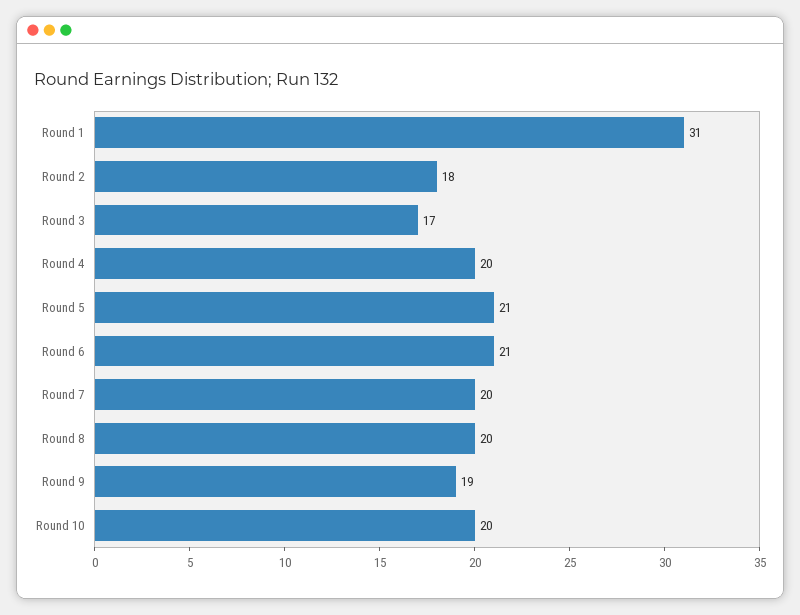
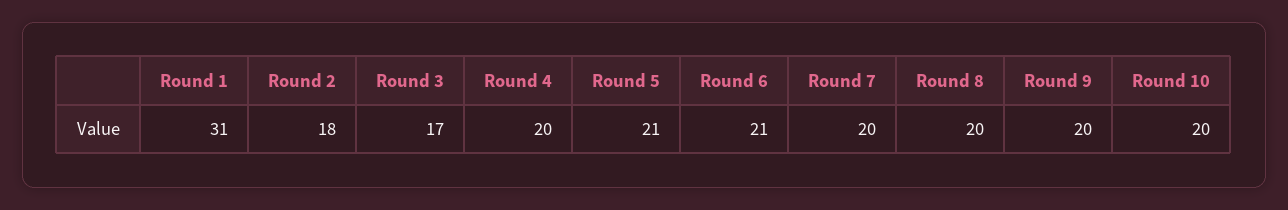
Round 9: 19 -> 20

